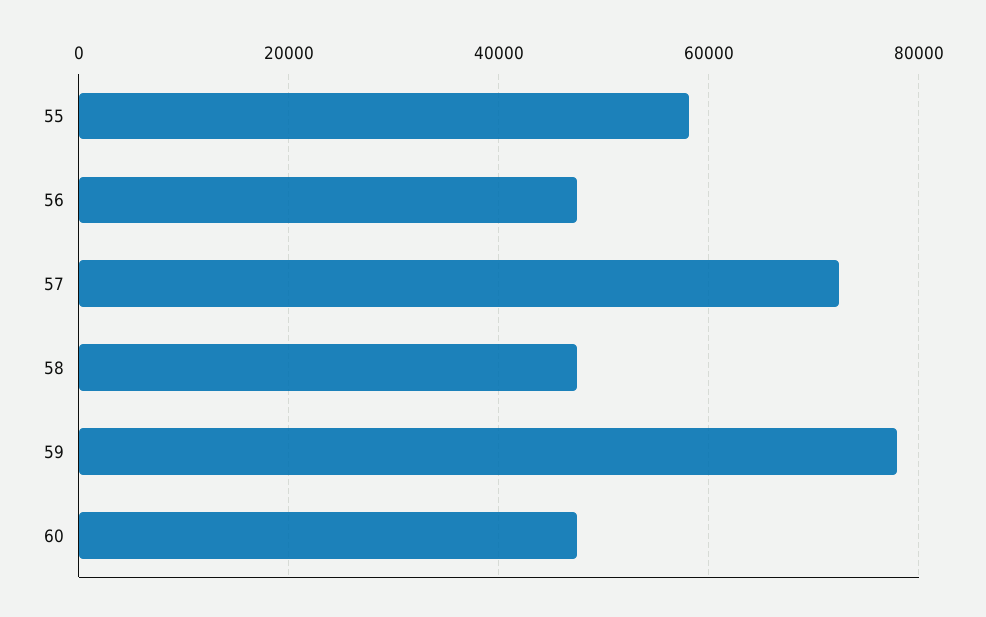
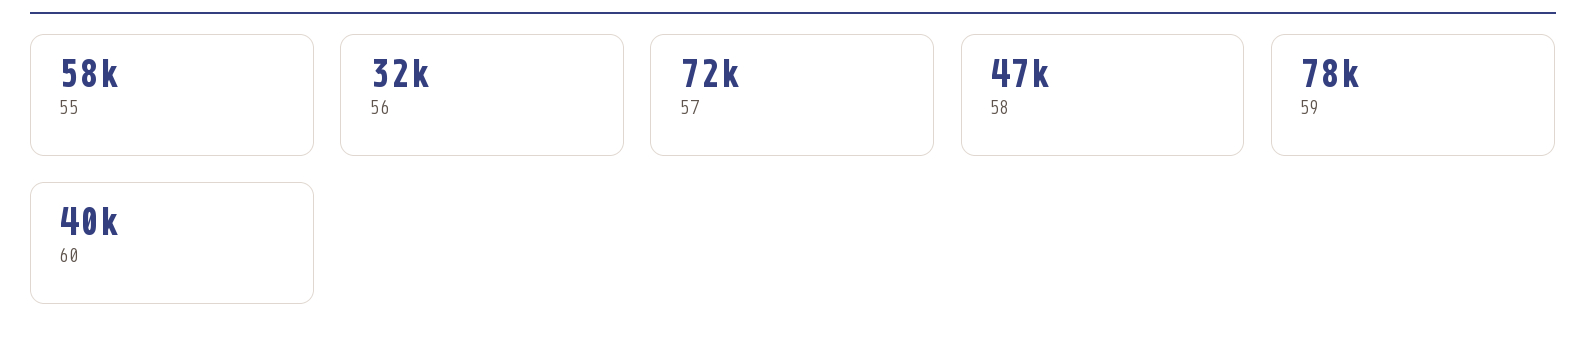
56: 48000 -> 32000
60: 48000 -> 40000

